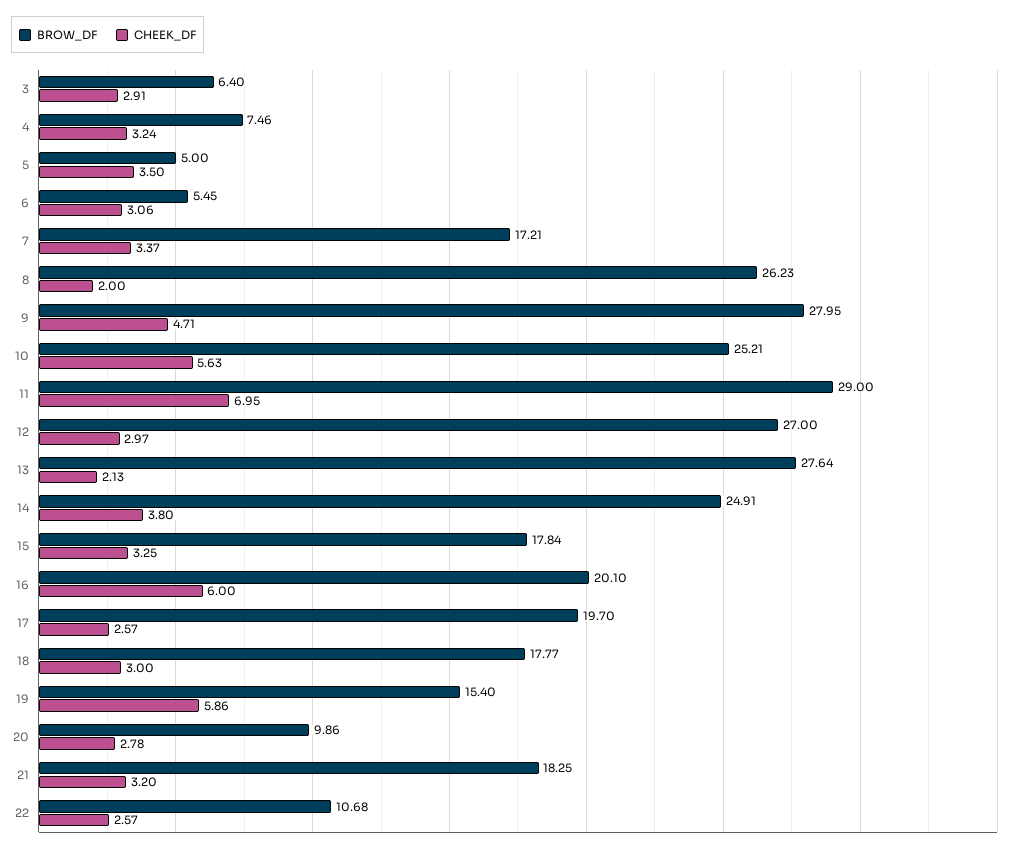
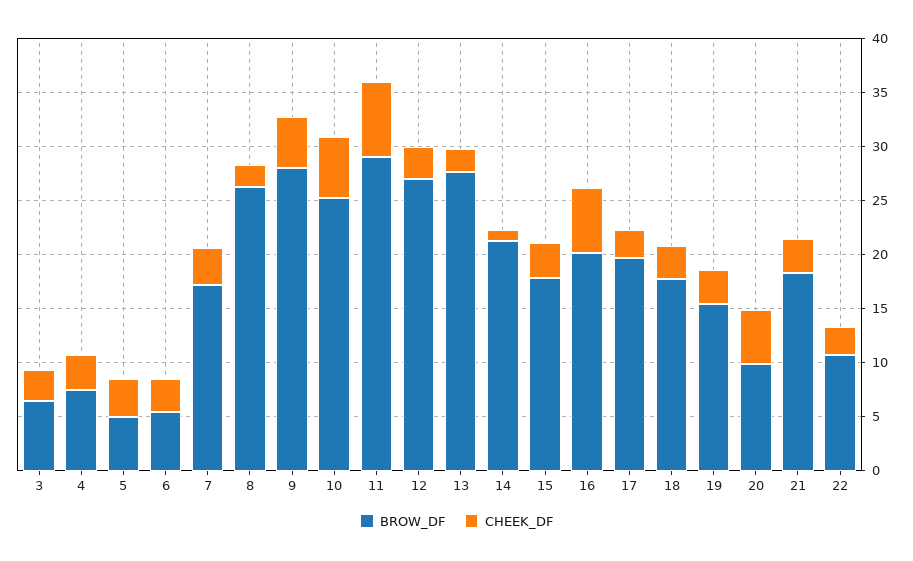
BROW_DF, 14: 24.91 -> 21
CHEEK_DF, 14: 3.8 -> 1
CHEEK_DF, 19: 5.86 -> 3
CHEEK_DF, 20: 2.78 -> 5

